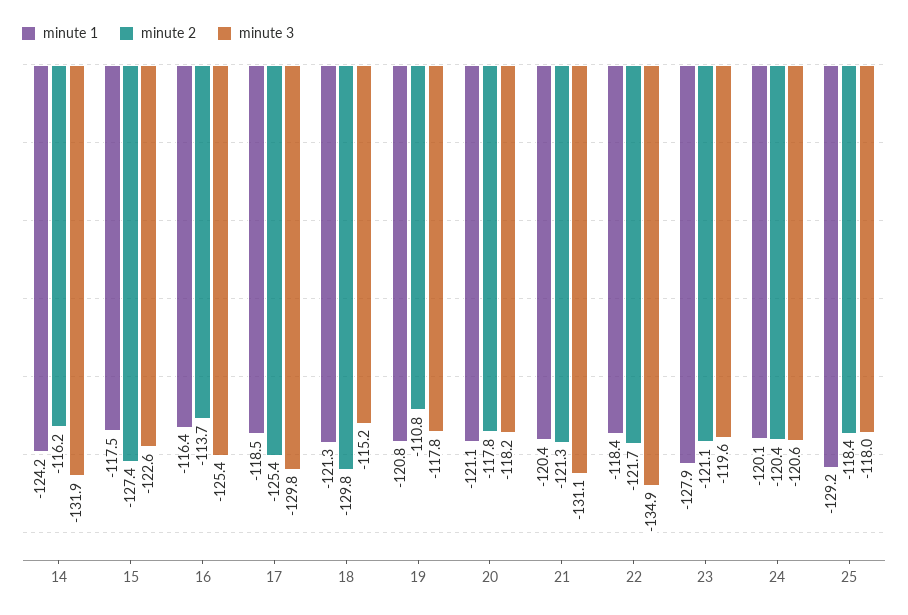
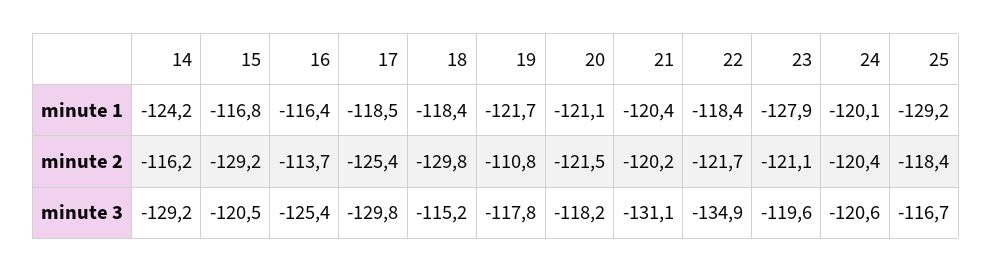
minute 3, 14: -131.9 -> -129.2
minute 1, 15: -117.5 -> -116.8
minute 2, 15: -127.4 -> -129.2
minute 3, 15: -122.6 -> -120.5
minute 1, 18: -121.3 -> -118.4
minute 1, 19: -120.8 -> -121.7
minute 2, 20: -117.8 -> -121.5
minute 2, 21: -121.3 -> -120.2
minute 3, 25: -118 -> -116.7

